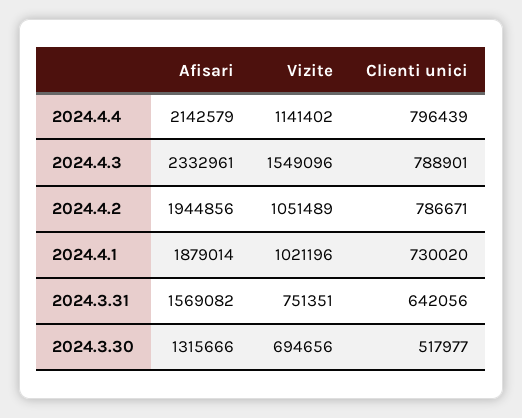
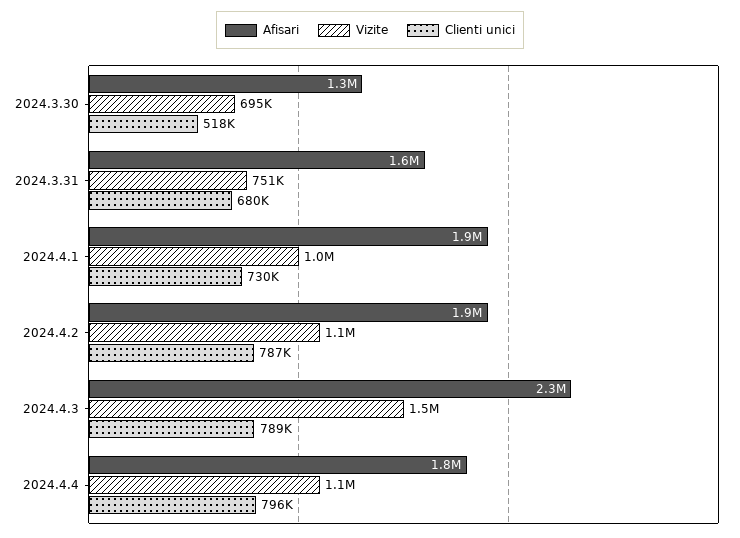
Afisari, 2024.4.4: 2142579 -> 1800000
Clienti unici, 2024.3.31: 642056 -> 680000

